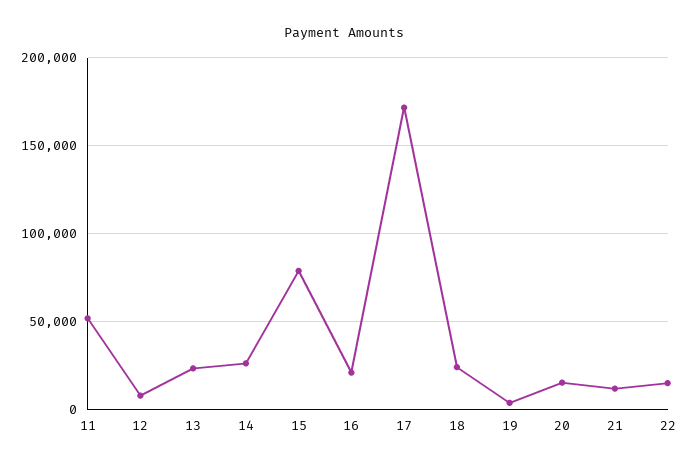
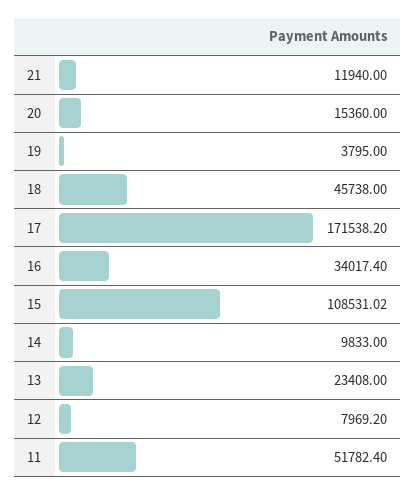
14: 25000 -> 9833
15: 80000 -> 108531.02
16: 20000 -> 34017.4
18: 25000 -> 45738
22: 15000 -> none

